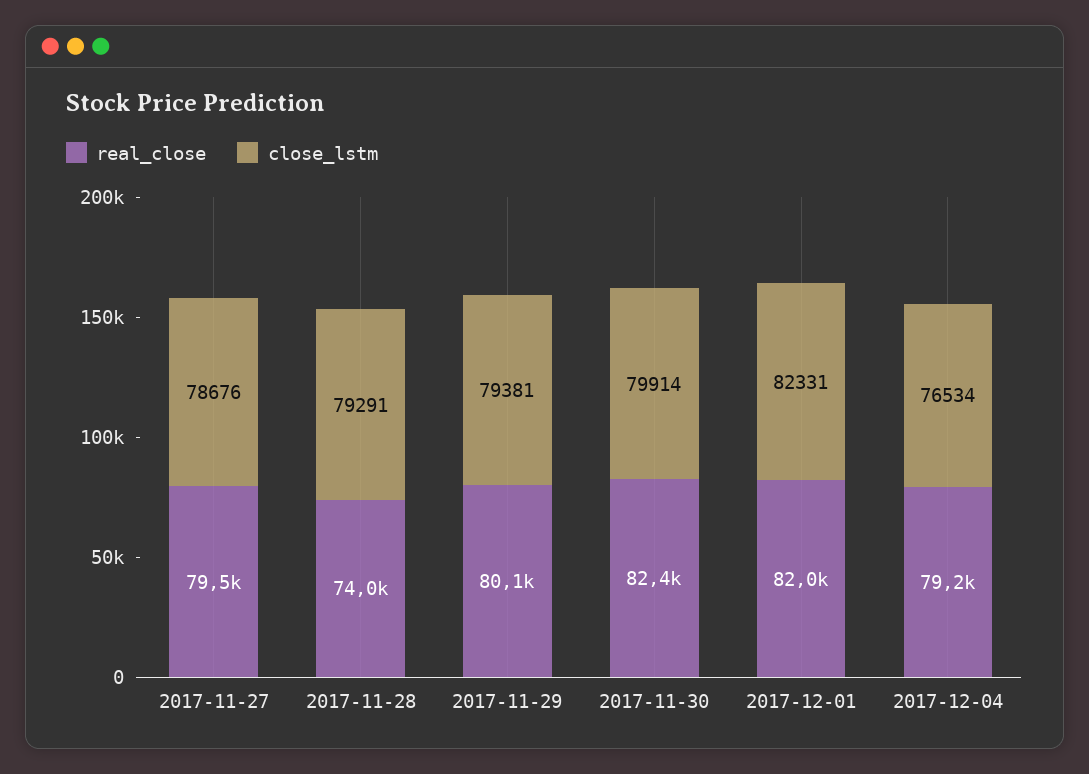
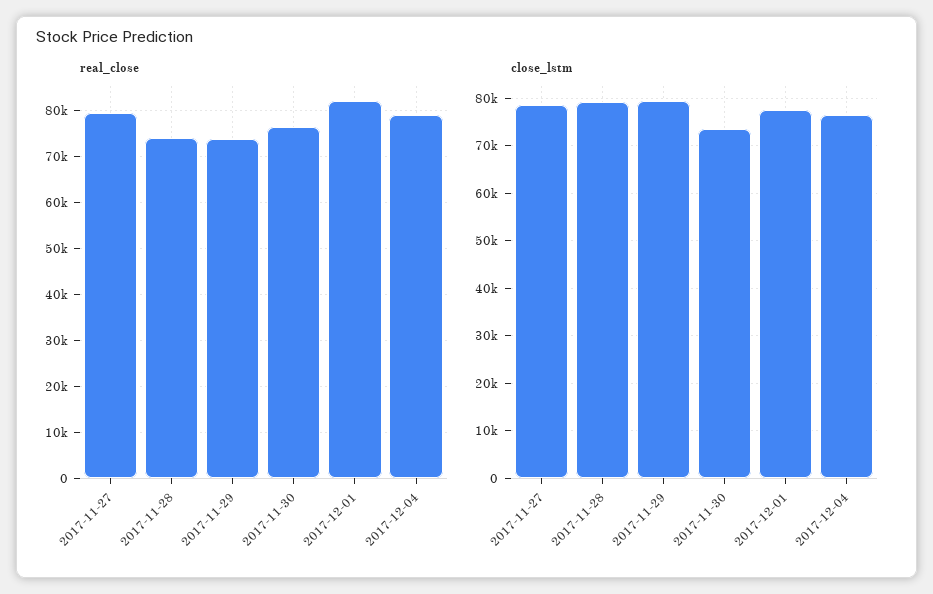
real_close, 2017-11-29: 80100 -> 74000
real_close, 2017-11-30: 82400 -> 76000
close_lstm, 2017-11-30: 79914 -> 74000
close_lstm, 2017-12-01: 82331 -> 78000

